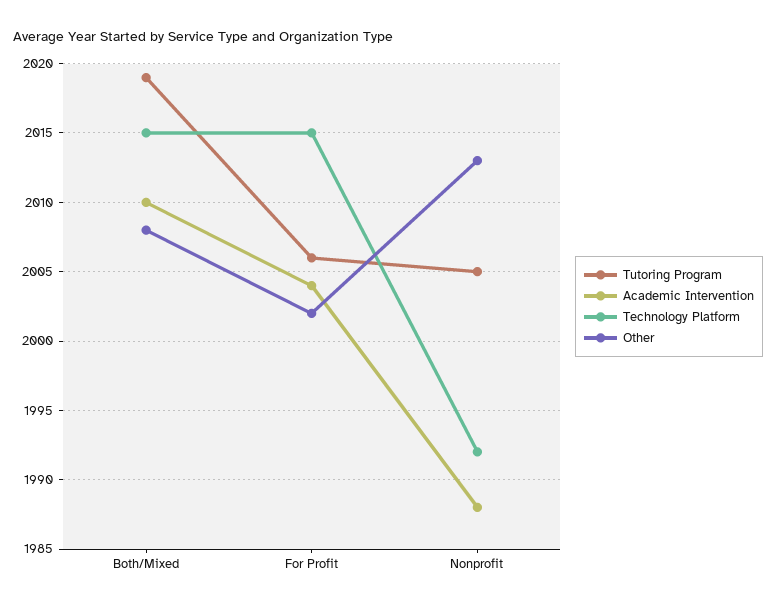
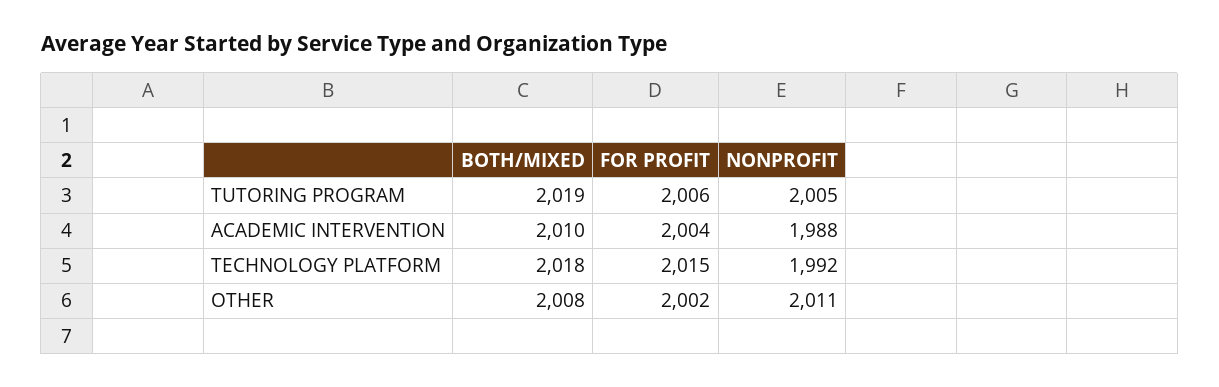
Technology Platform, Both/Mixed: 2015 -> 2018
Other, Nonprofit: 2013 -> 2011

